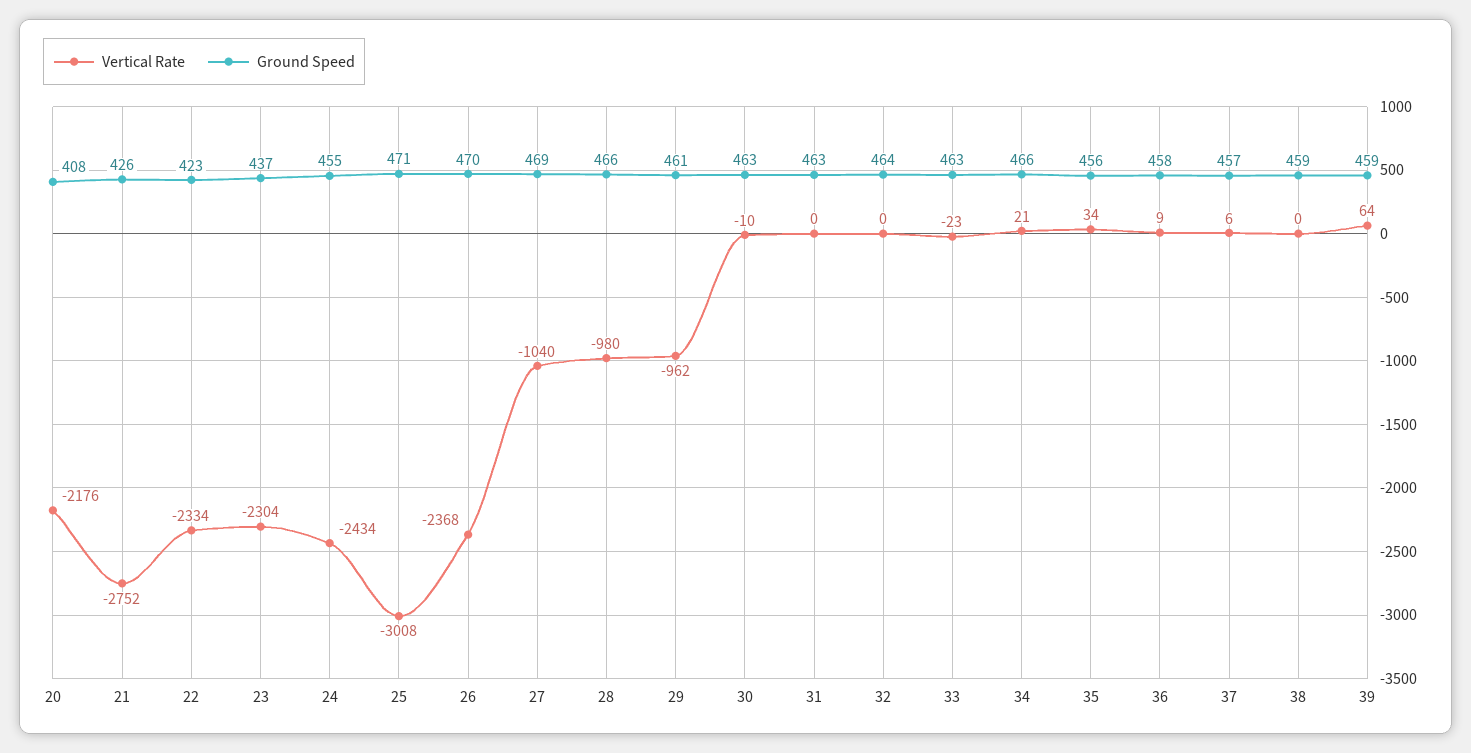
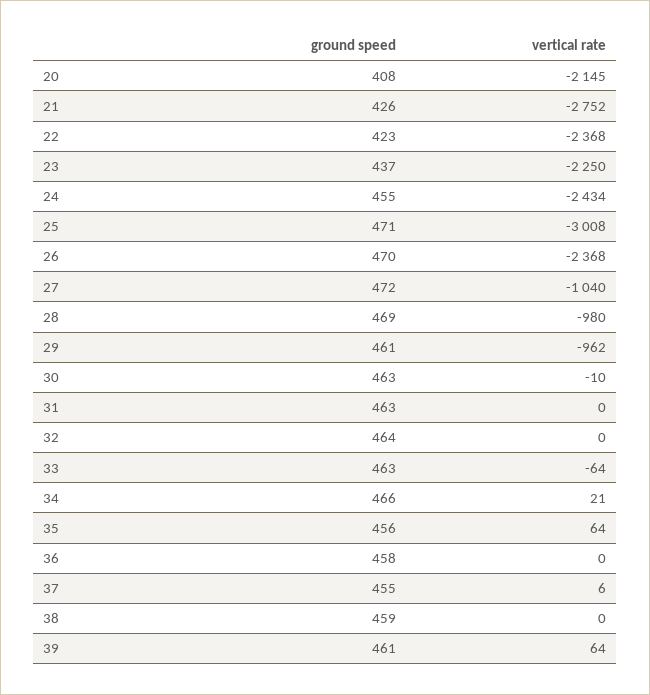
Vertical Rate, 20: -2176 -> -2145
Vertical Rate, 22: -2334 -> -2368
Vertical Rate, 23: -2304 -> -2250
Ground Speed, 27: 469 -> 472
Ground Speed, 28: 466 -> 469
Vertical Rate, 33: -23 -> -64
Vertical Rate, 35: 34 -> 64
Vertical Rate, 36: 9 -> 0
Ground Speed, 37: 457 -> 455
Ground Speed, 39: 459 -> 461

